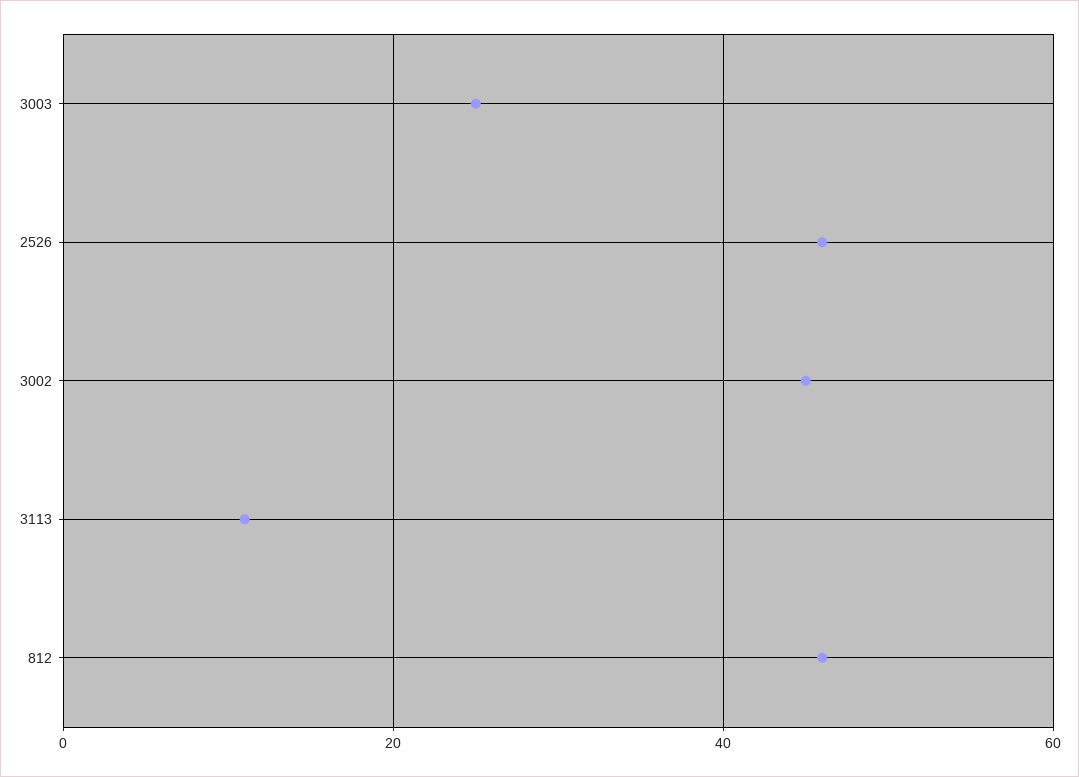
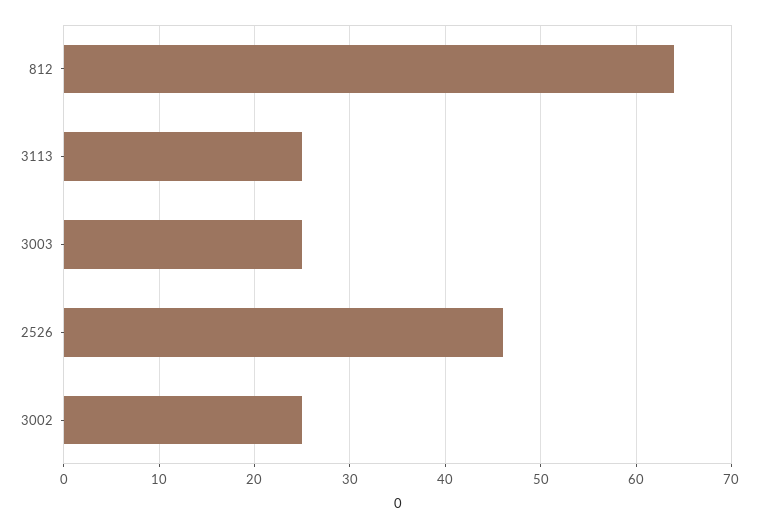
3002: 45 -> 25
3113: 10 -> 25
812: 45 -> 64

